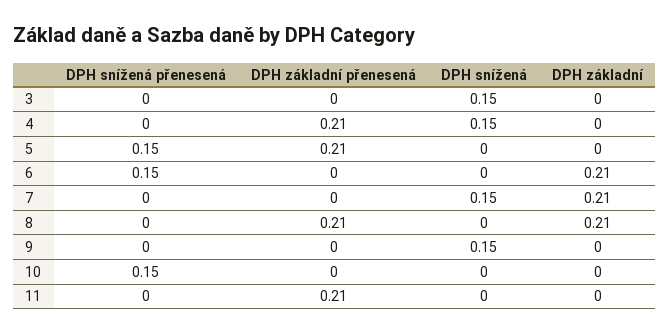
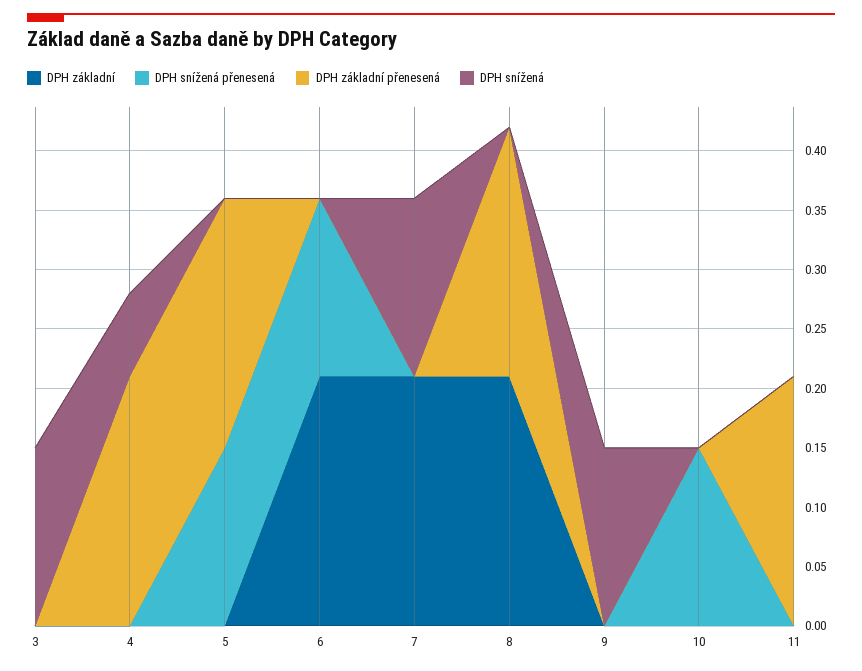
DPH snížená, 4: 0.15 -> 0.07

